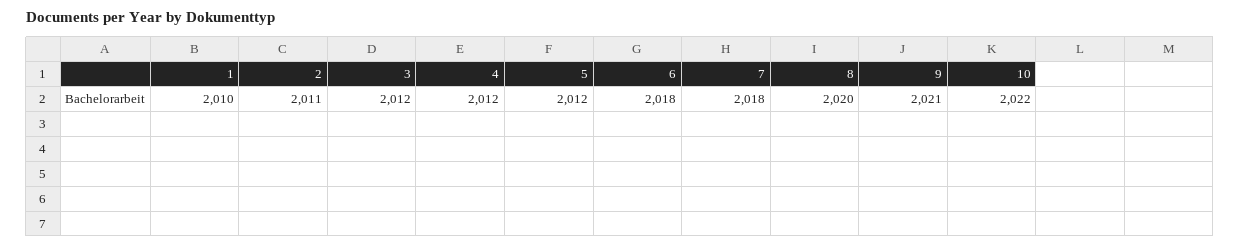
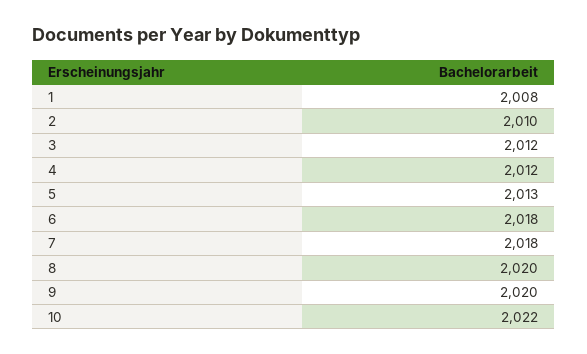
1: 2010 -> 2008
2: 2011 -> 2010
5: 2012 -> 2013
9: 2021 -> 2020

